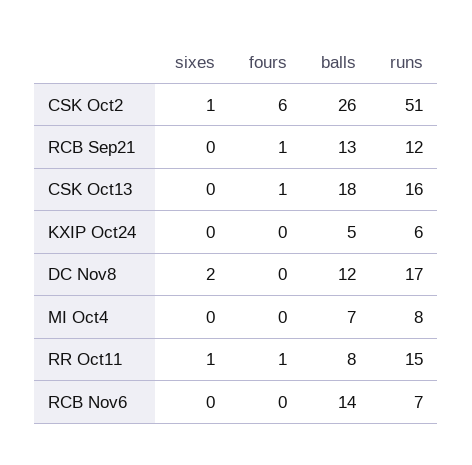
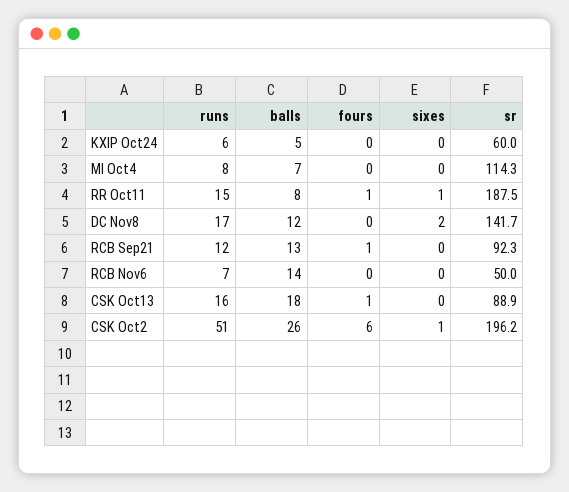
sr, KXIP Oct24: none -> 60
sr, MI Oct4: none -> 114.3
sr, RR Oct11: none -> 187.5
sr, DC Nov8: none -> 141.7
sr, RCB Sep21: none -> 92.3
sr, RCB Nov6: none -> 50
sr, CSK Oct13: none -> 88.9
sr, CSK Oct2: none -> 196.2

